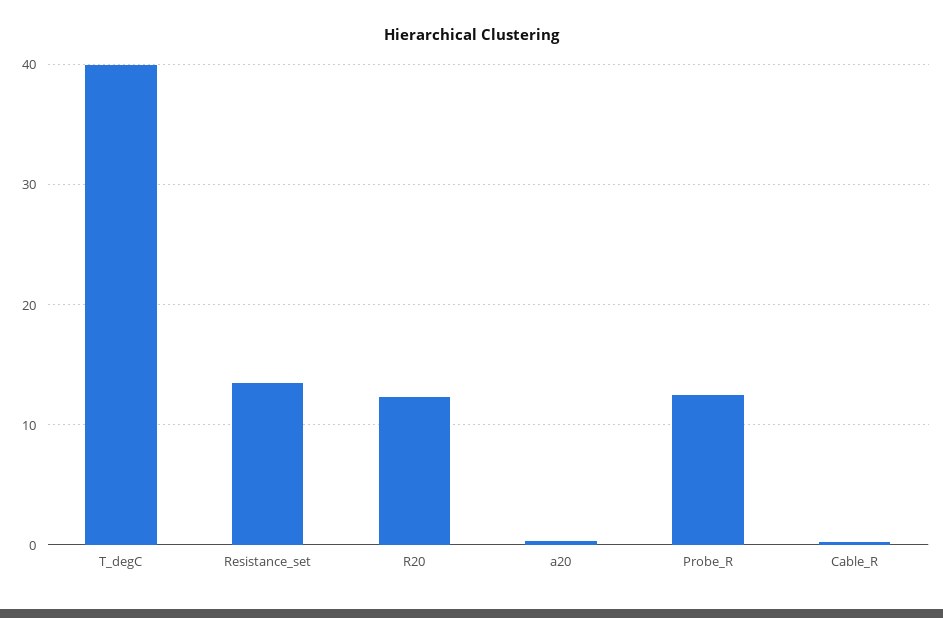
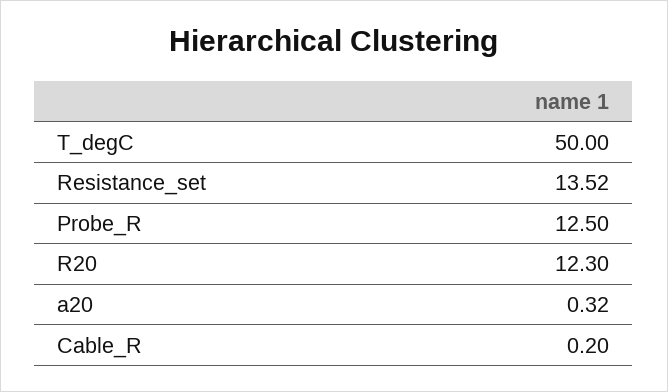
T_degC: 40 -> 50

